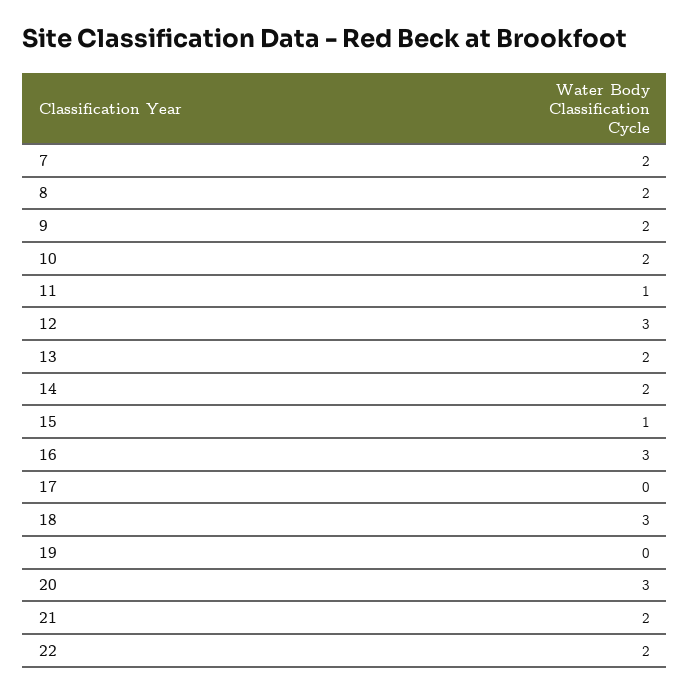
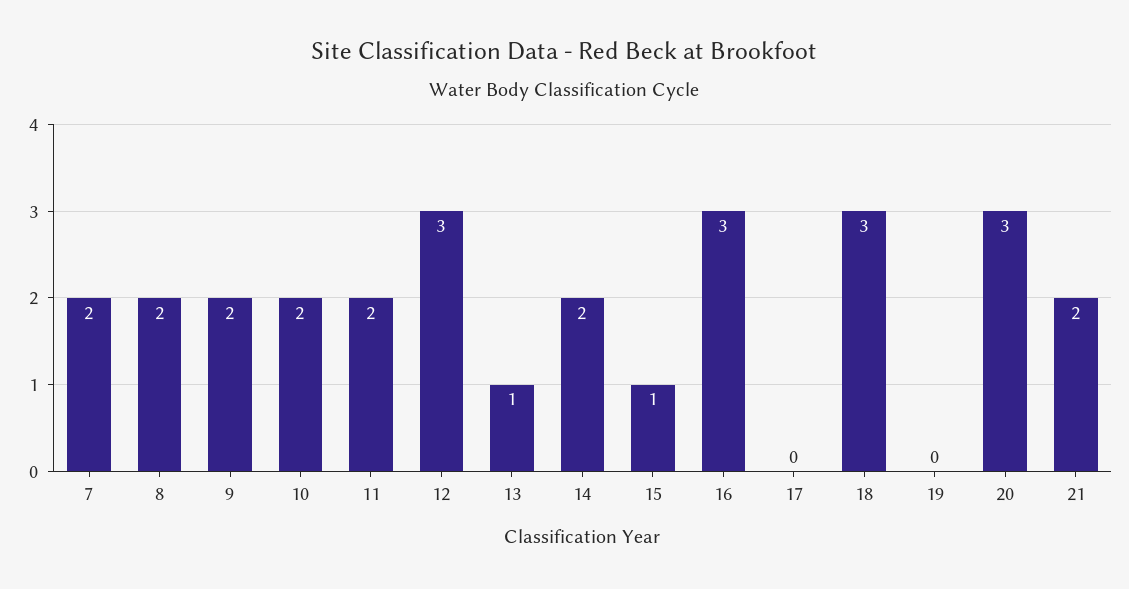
11: 1 -> 2
13: 2 -> 1
22: 2 -> none

